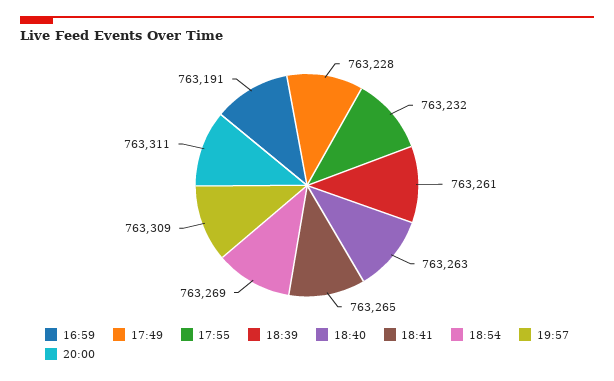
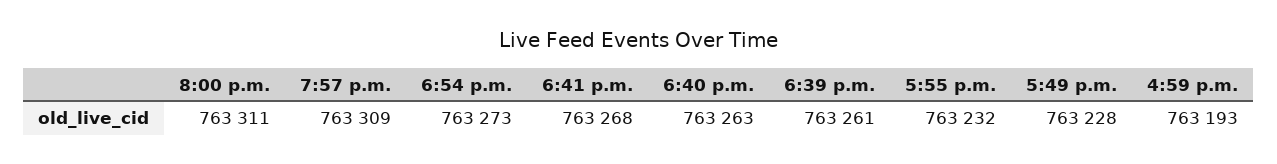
16:59: 763191 -> 763193
18:41: 763265 -> 763268
18:54: 763269 -> 763273

